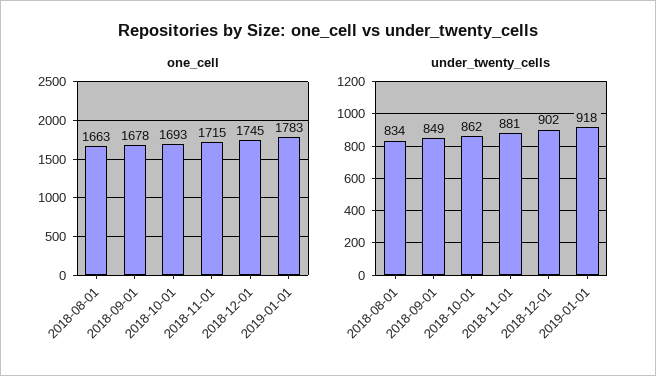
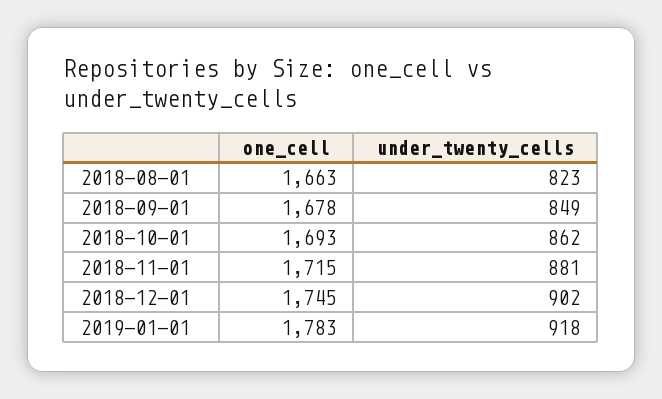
under_twenty_cells, 2018-08-01: 834 -> 823

